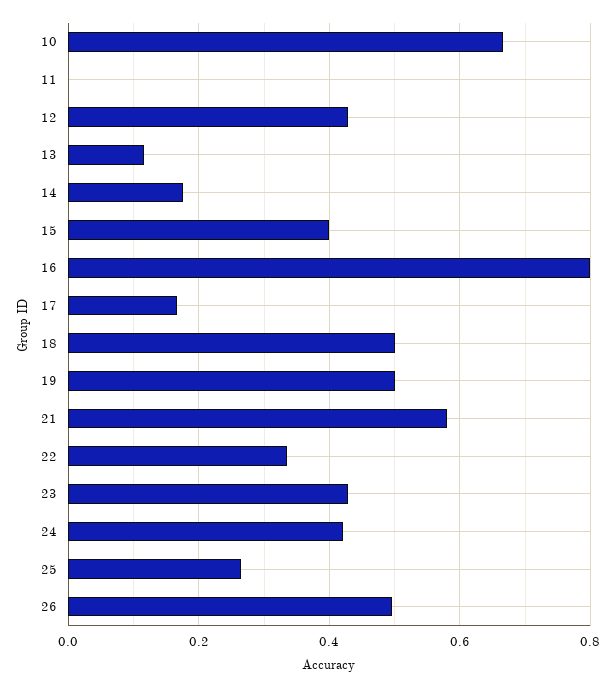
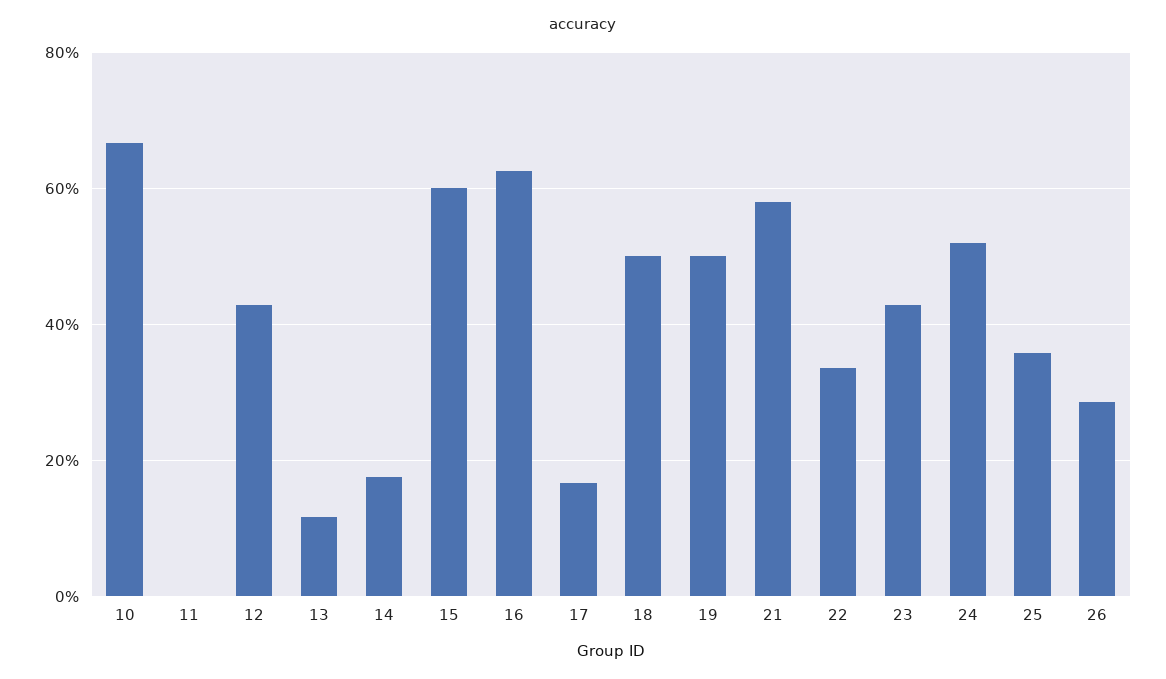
15: 0.4 -> 0.6
16: 0.8 -> 0.62
24: 0.42 -> 0.52
25: 0.26 -> 0.36
26: 0.5 -> 0.28

